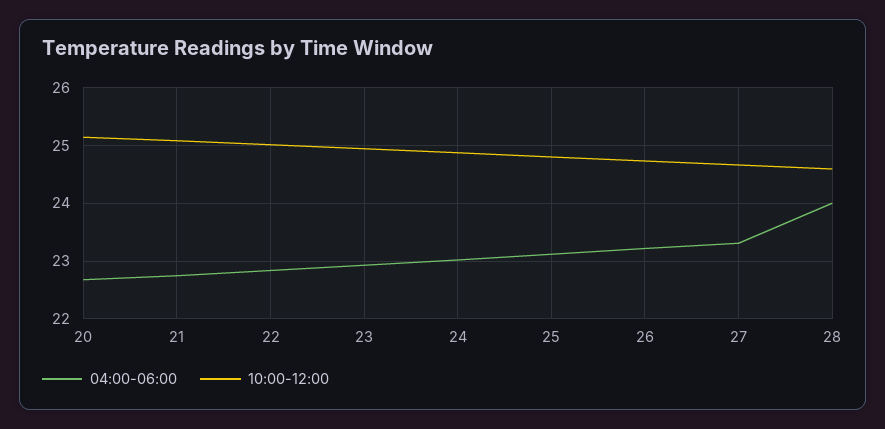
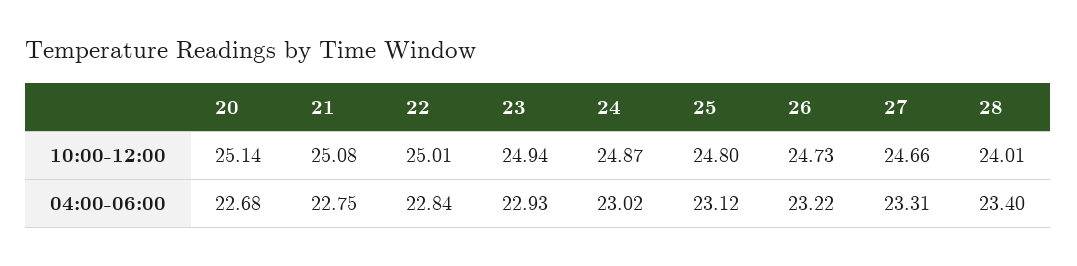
04:00-06:00, 28: 24 -> 23.4
10:00-12:00, 28: 24.6 -> 24.01

